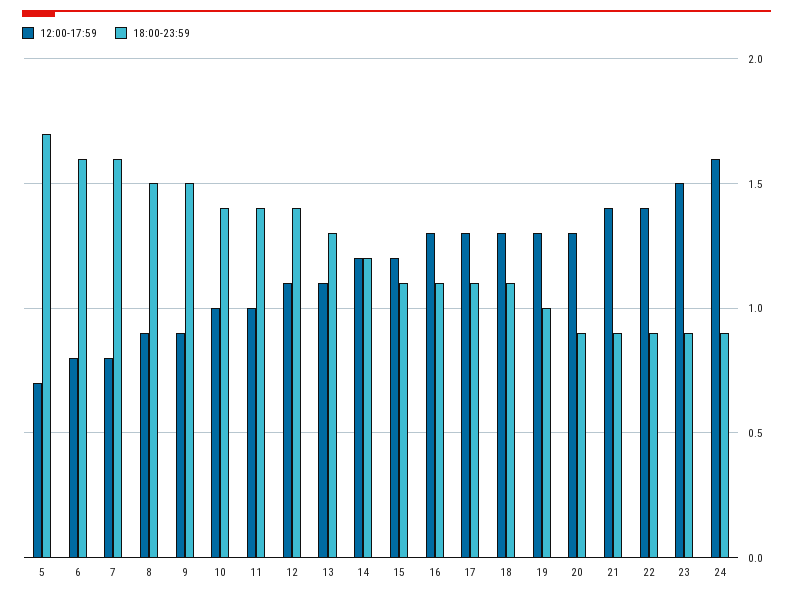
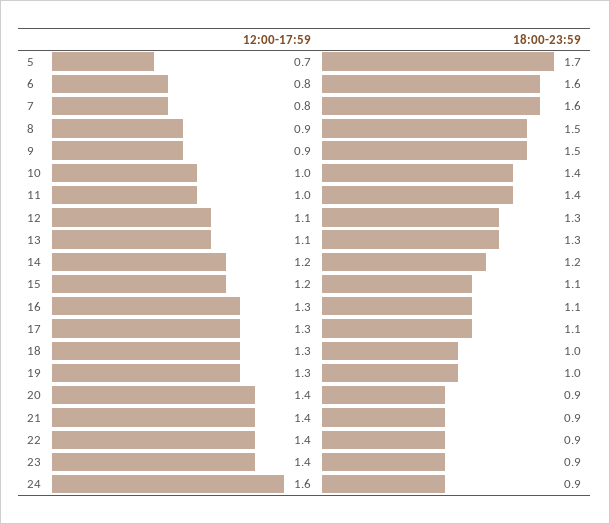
18:00-23:59, 12: 1.4 -> 1.3
18:00-23:59, 18: 1.1 -> 1
12:00-17:59, 20: 1.3 -> 1.4
12:00-17:59, 23: 1.5 -> 1.4

